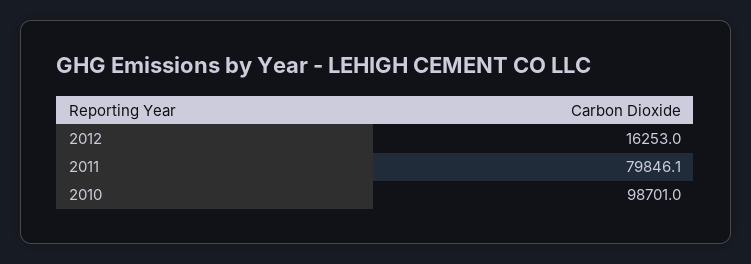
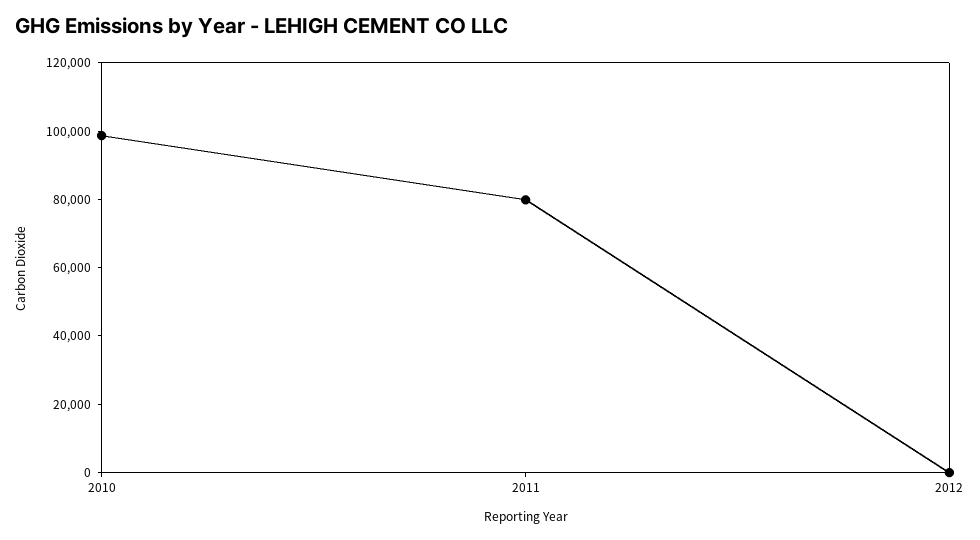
2012: 16253 -> 0

